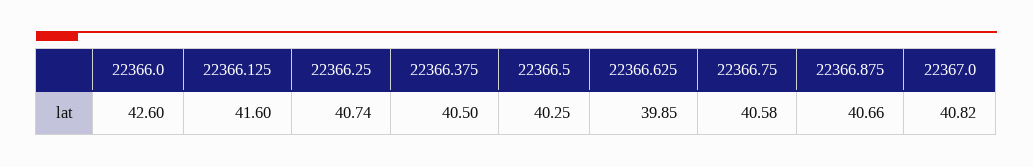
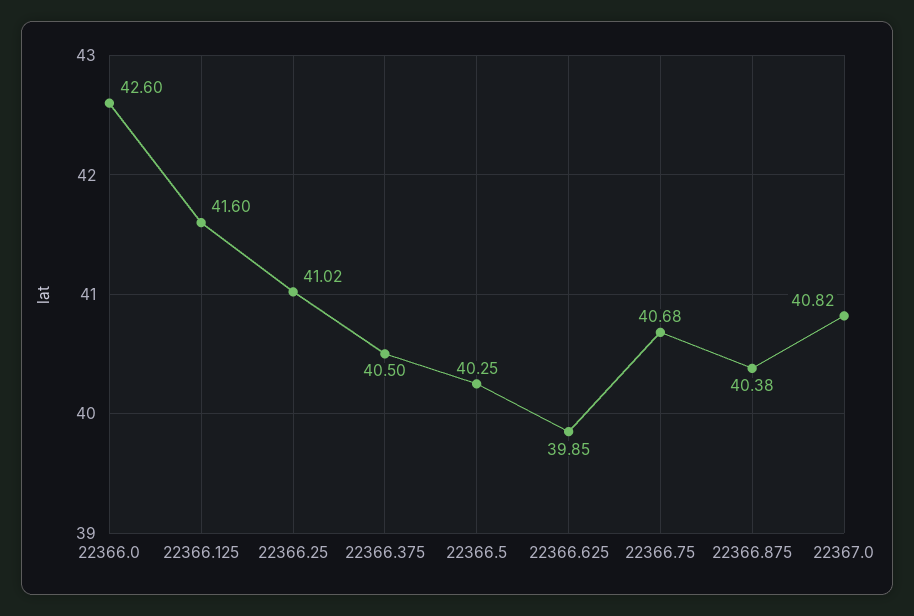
22366.25: 40.74 -> 41.02
22366.75: 40.58 -> 40.68
22366.875: 40.66 -> 40.38

